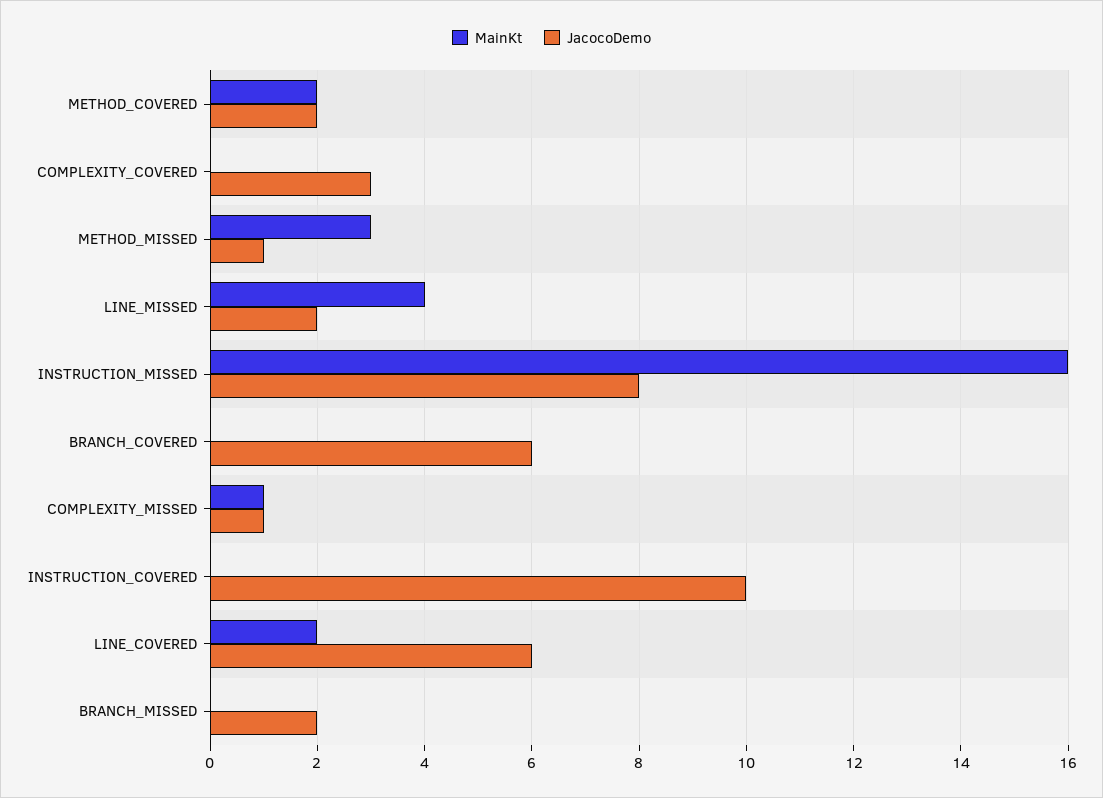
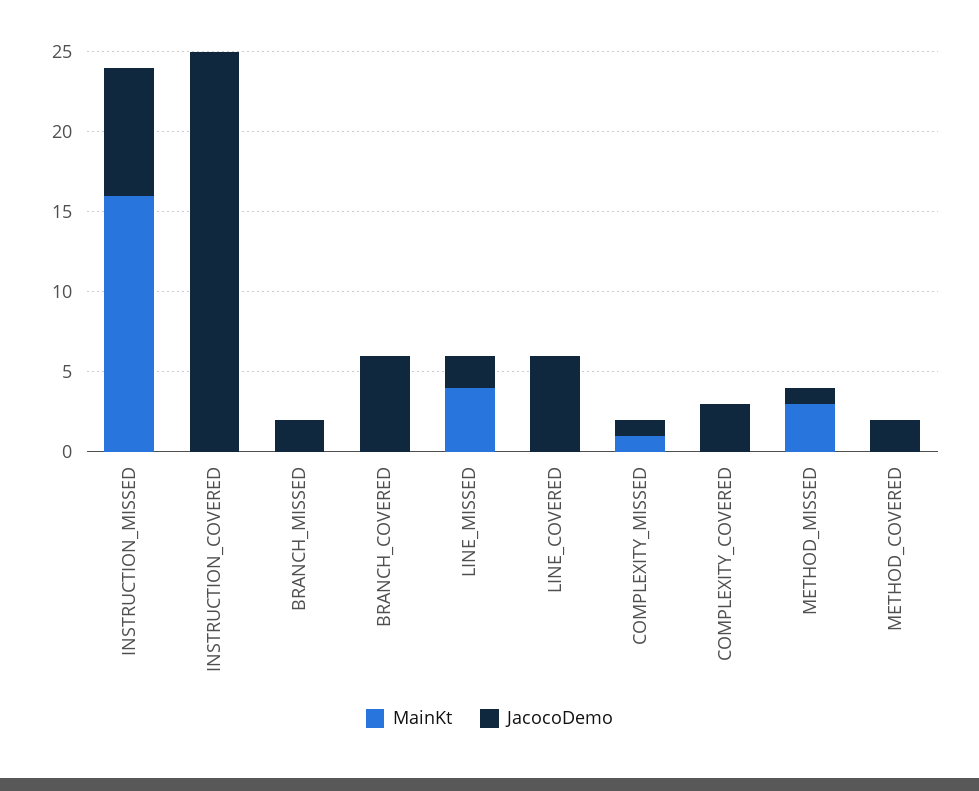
MainKt, METHOD_COVERED: 2 -> 0
JacocoDemo, INSTRUCTION_COVERED: 10 -> 25
MainKt, LINE_COVERED: 2 -> 0

